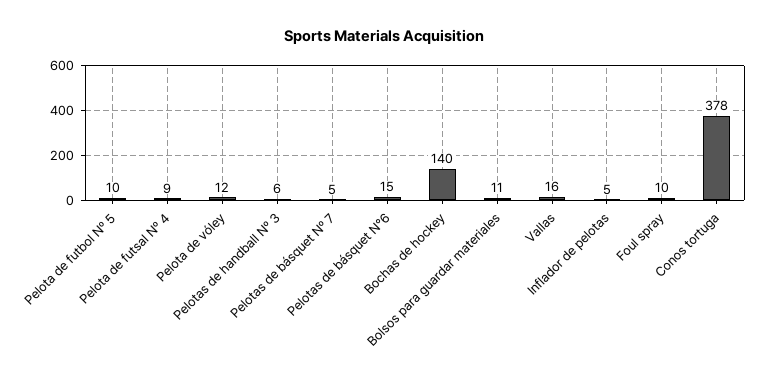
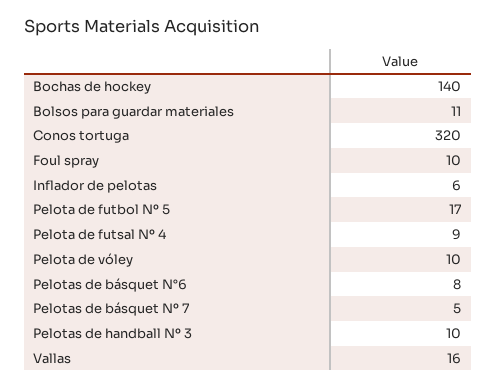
Pelota de futbol Nº 5: 10 -> 17
Pelota de vóley: 12 -> 10
Pelotas de handball Nº 3: 6 -> 10
Pelotas de básquet N°6: 15 -> 8
Inflador de pelotas: 5 -> 6
Conos tortuga: 378 -> 320

